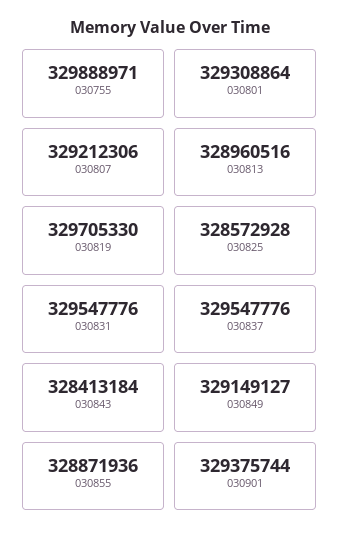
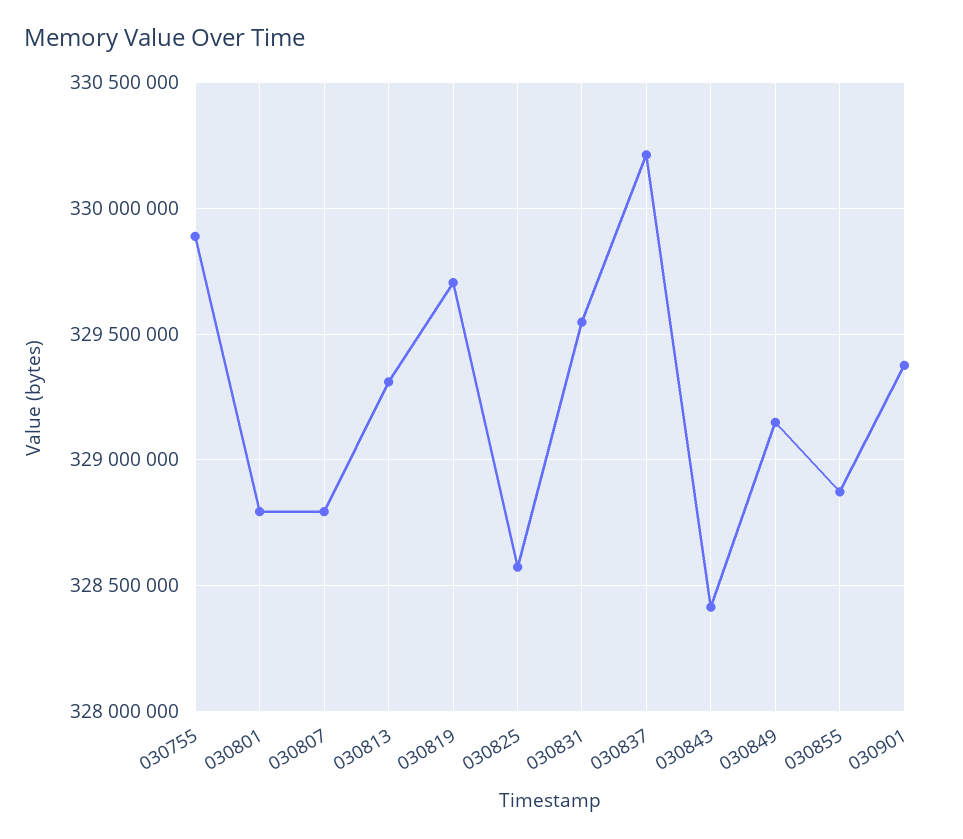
030801: 329308864 -> 328800000
030807: 329212306 -> 328800000
030813: 328960516 -> 329300000
030837: 329547776 -> 330200000

